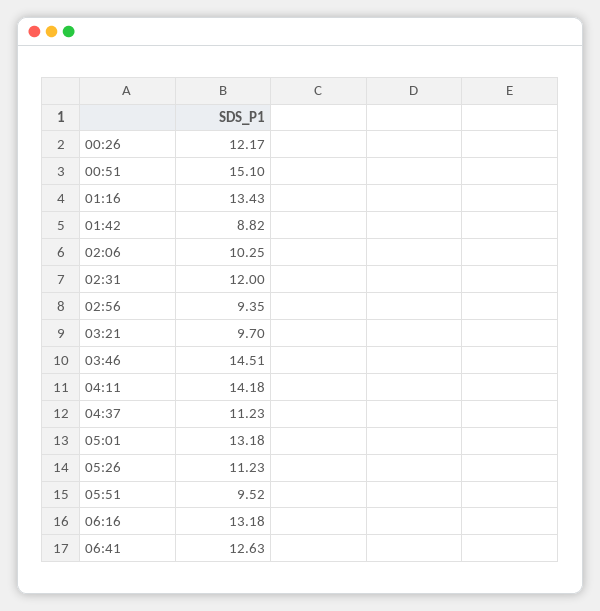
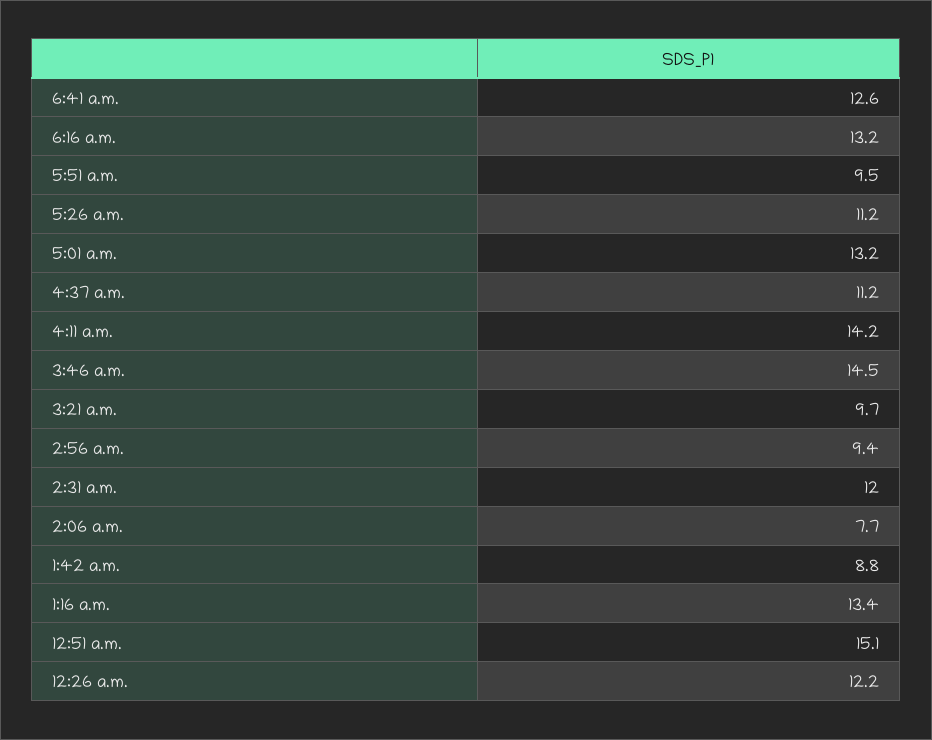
02:06: 10.25 -> 7.7

